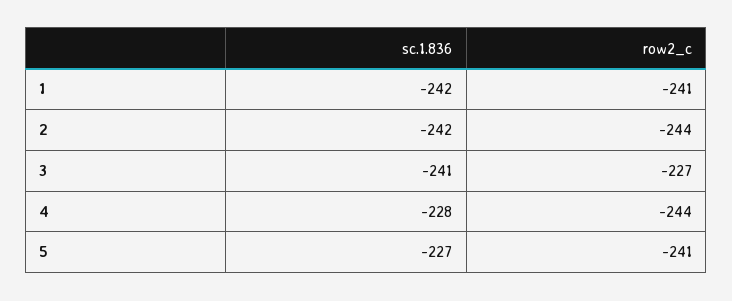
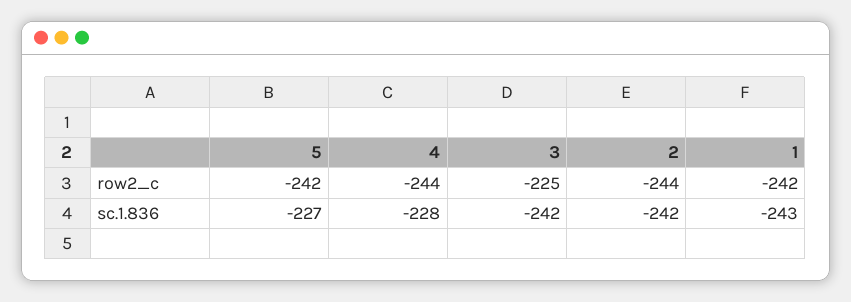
sc.1.836, 1: -242 -> -243
row2_c, 1: -241 -> -242
sc.1.836, 3: -241 -> -242
row2_c, 3: -227 -> -225
row2_c, 5: -241 -> -242

